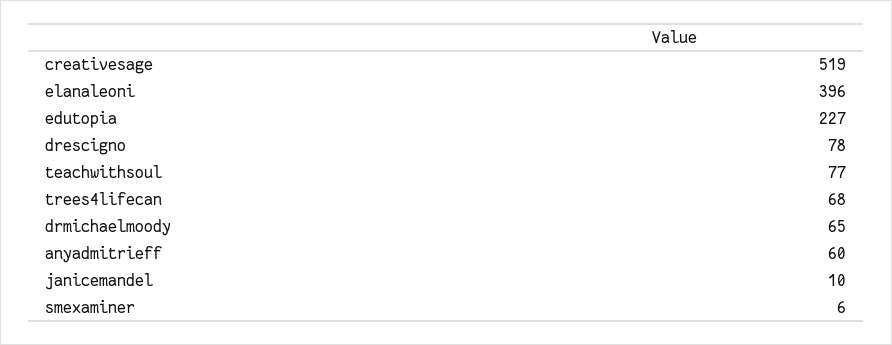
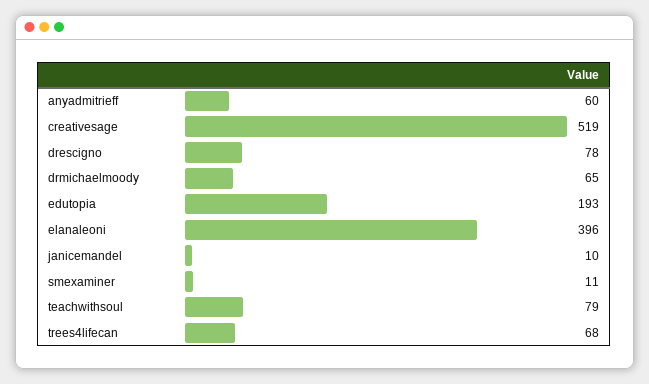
edutopia: 227 -> 193
teachwithsoul: 77 -> 79
smexaminer: 6 -> 11

